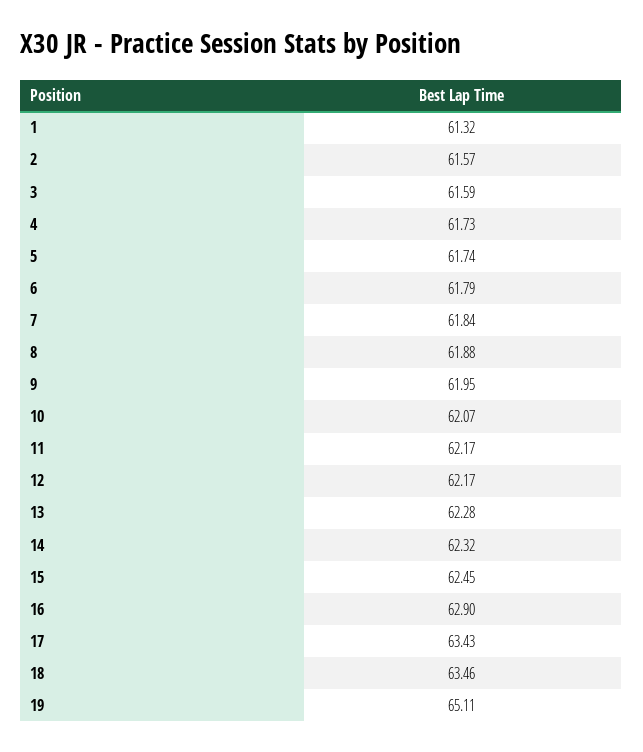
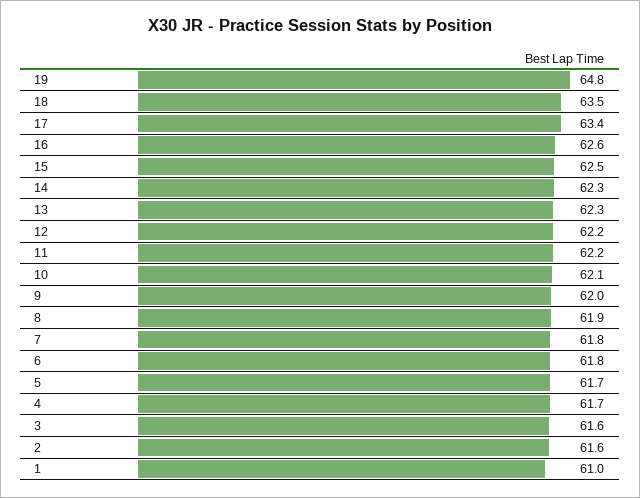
1: 61.32 -> 61
16: 62.9 -> 62.6
19: 65.11 -> 64.8

